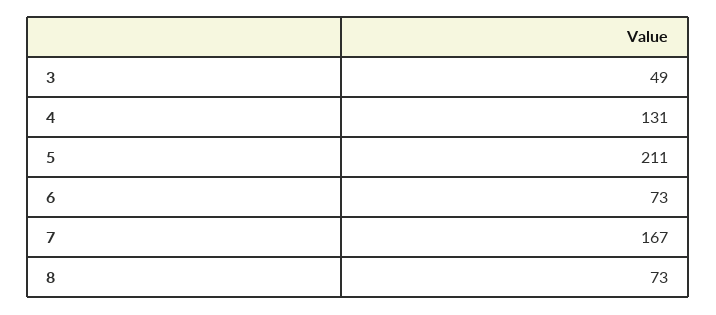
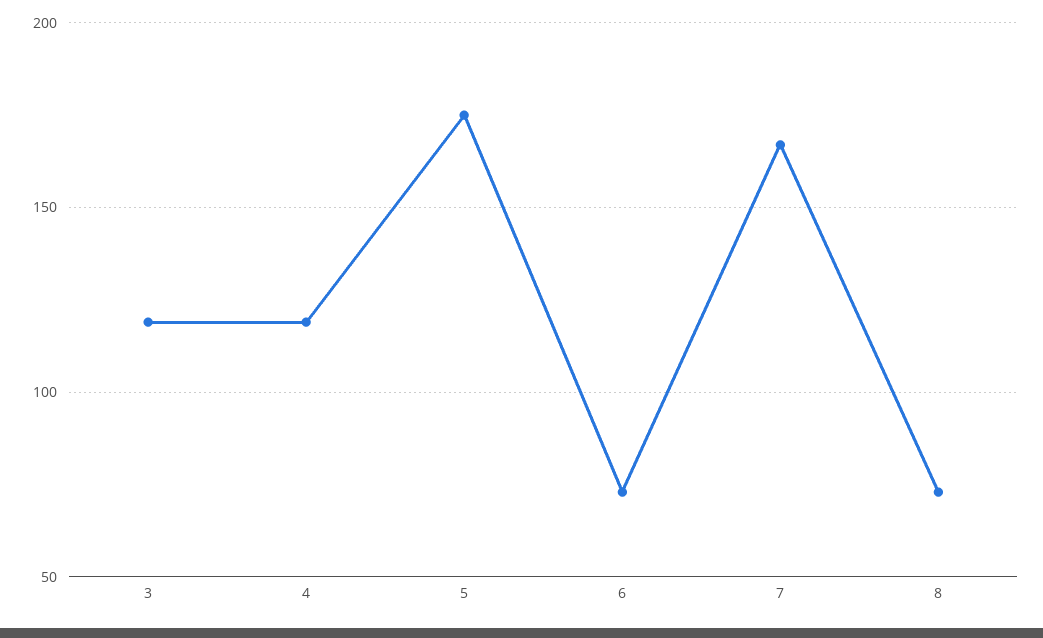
3: 49 -> 120
4: 131 -> 120
5: 211 -> 175

